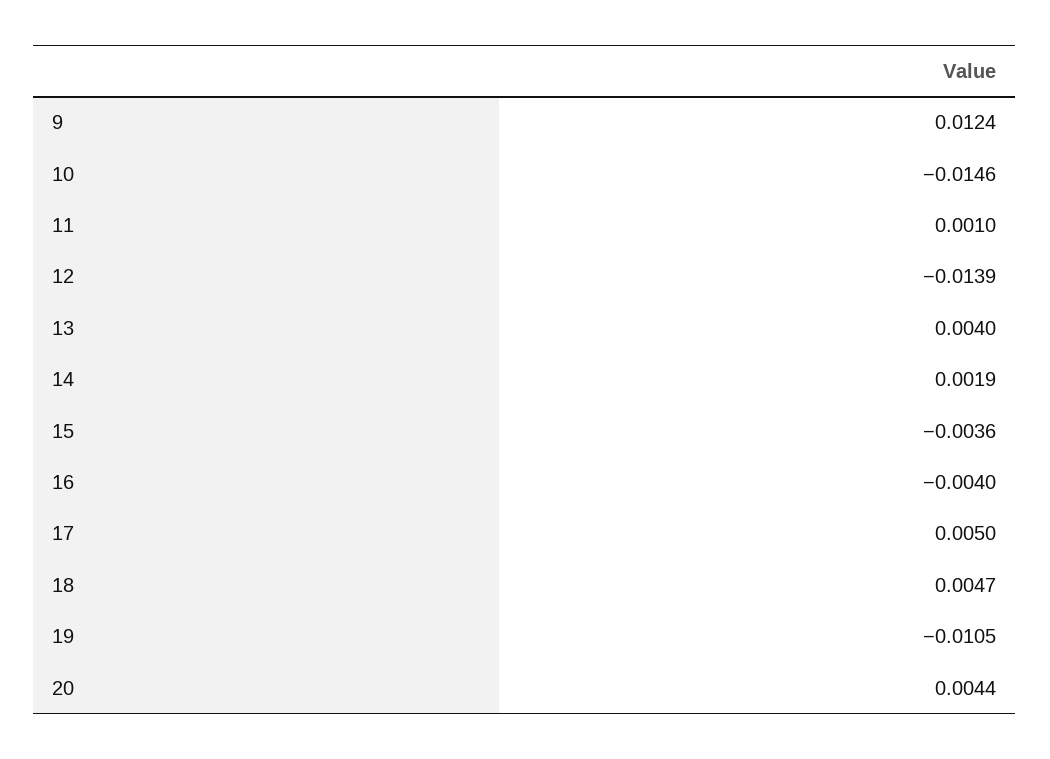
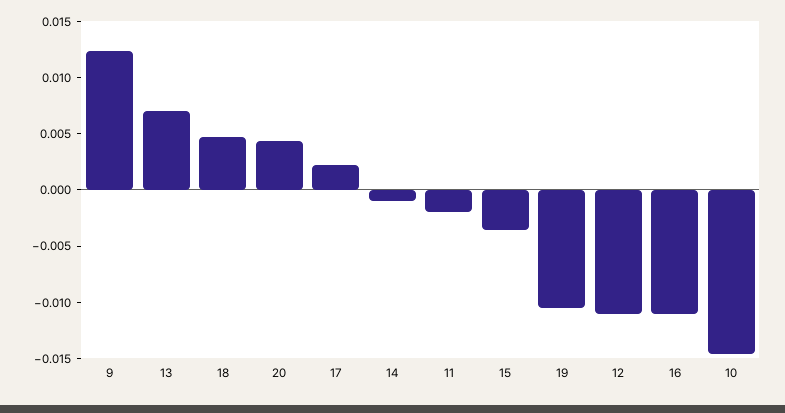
11: 0.001 -> -0.002
12: -0.0139 -> -0.011
13: 0.004 -> 0.007
14: 0.0019 -> -0.001
16: -0.004 -> -0.011
17: 0.005 -> 0.002

